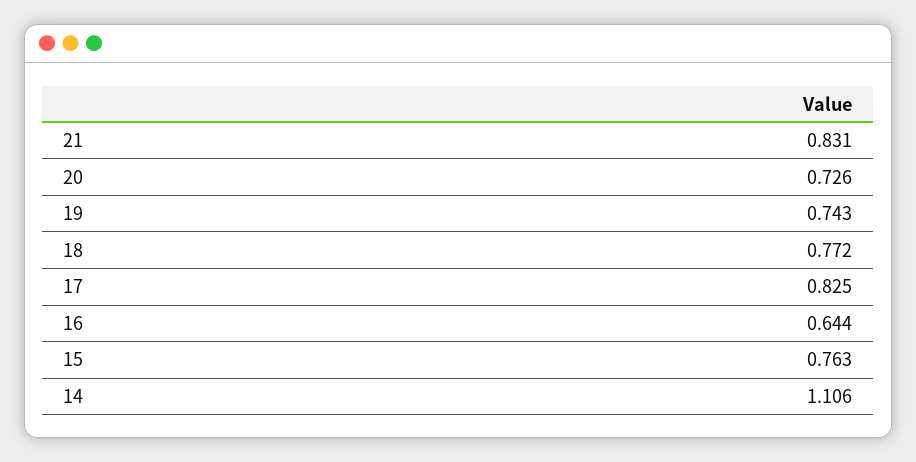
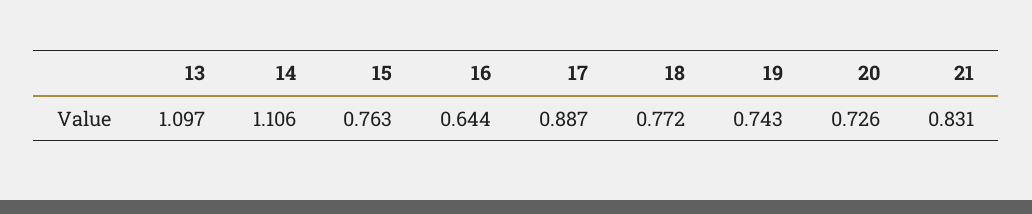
17: 0.825 -> 0.887
13: none -> 1.097

